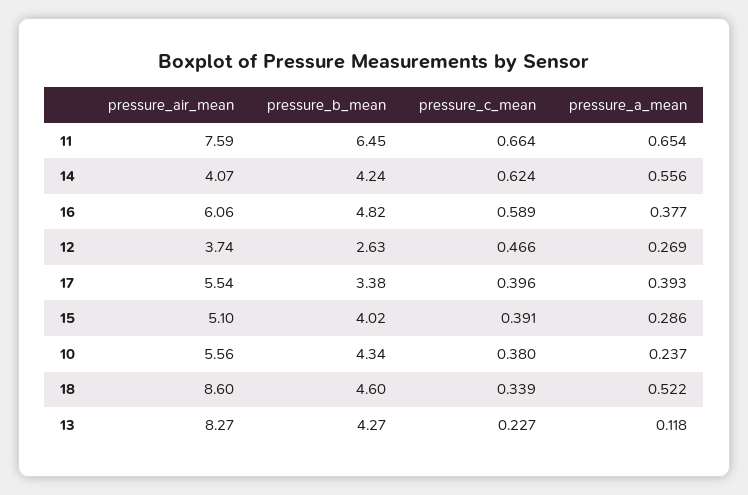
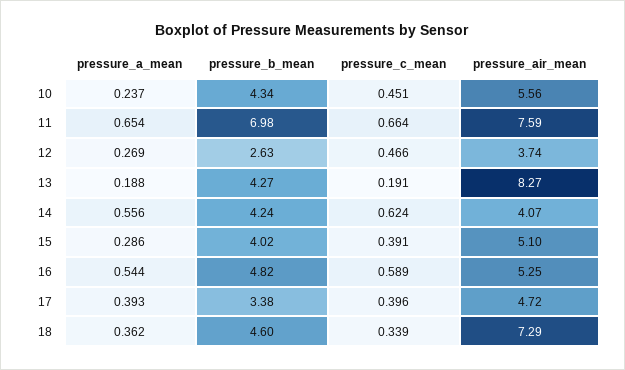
pressure_b_mean, 11: 6.45 -> 6.98
pressure_air_mean, 16: 6.06 -> 5.25
pressure_a_mean, 16: 0.377 -> 0.544
pressure_air_mean, 17: 5.54 -> 4.72
pressure_c_mean, 10: 0.38 -> 0.451
pressure_air_mean, 18: 8.6 -> 7.29
pressure_a_mean, 18: 0.522 -> 0.362
pressure_c_mean, 13: 0.227 -> 0.191
pressure_a_mean, 13: 0.118 -> 0.188

